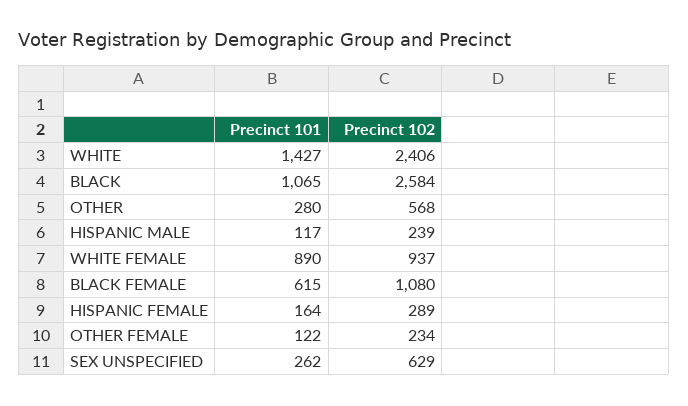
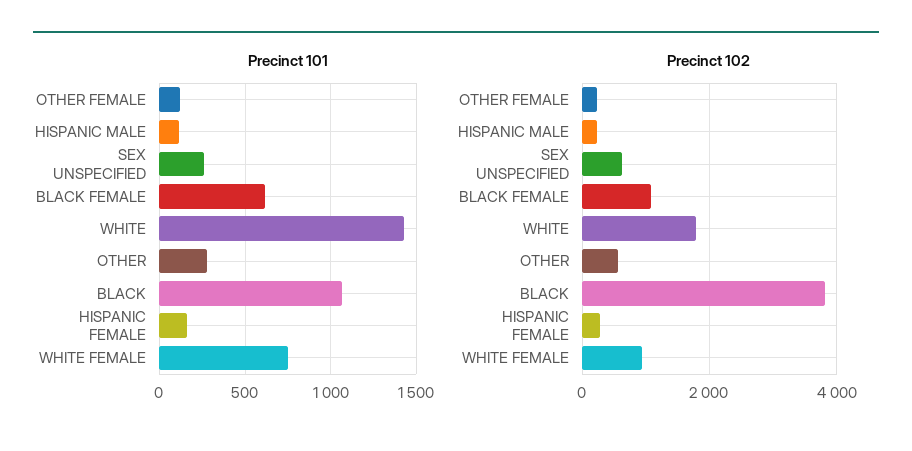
Precinct 102, WHITE: 2406 -> 1800
Precinct 102, BLACK: 2584 -> 3800
Precinct 101, WHITE FEMALE: 890 -> 750

